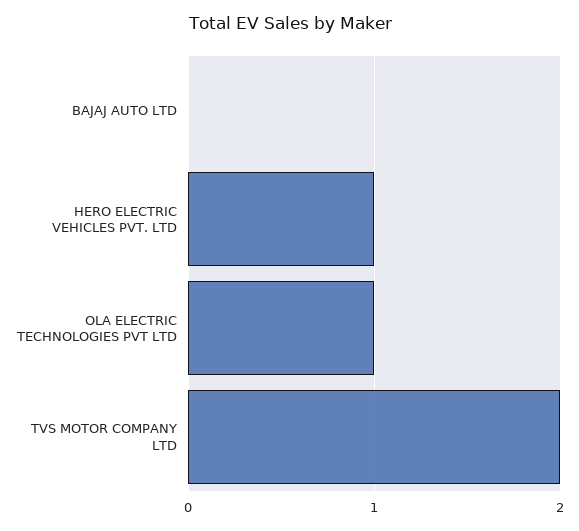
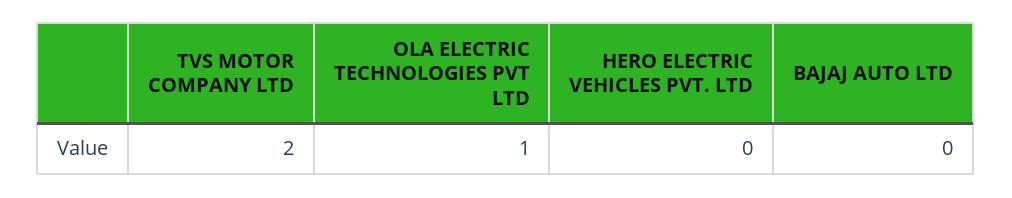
HERO ELECTRIC VEHICLES PVT. LTD: 1 -> 0

